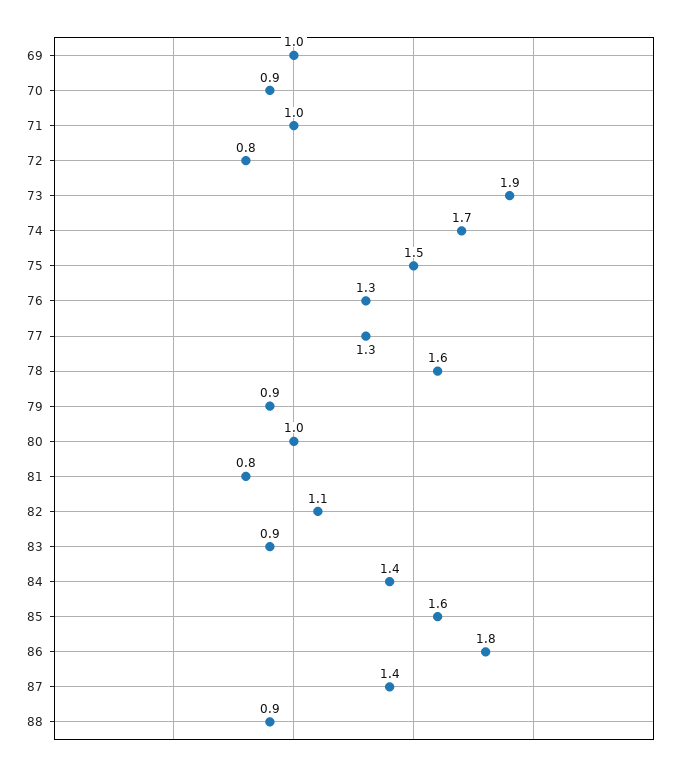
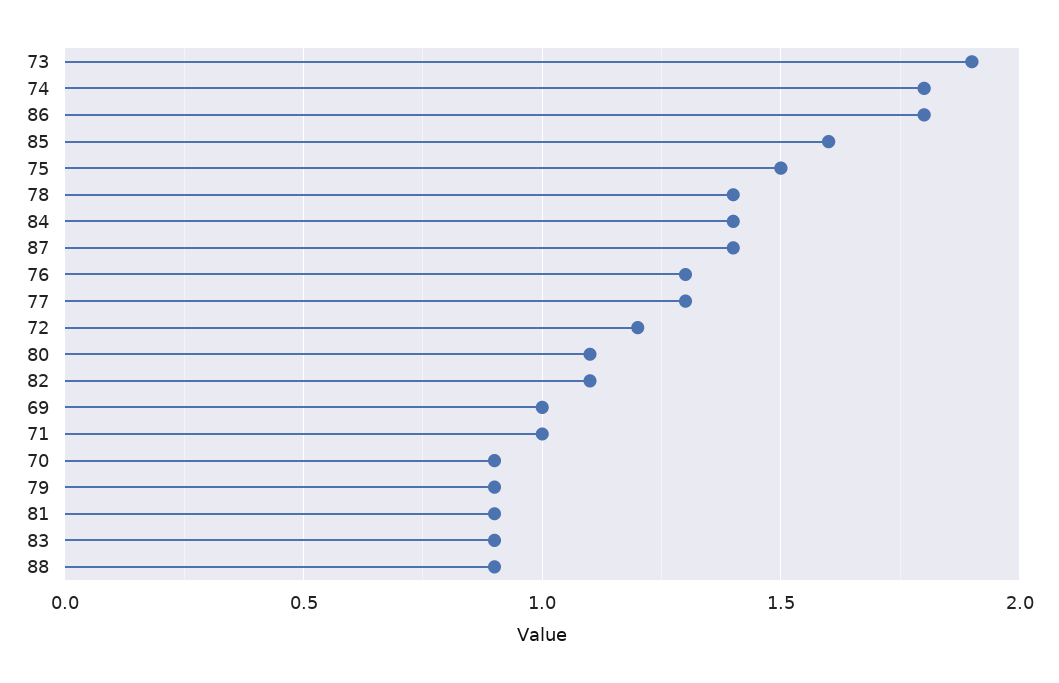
72: 0.8 -> 1.2
74: 1.7 -> 1.8
78: 1.6 -> 1.4
80: 1 -> 1.1
81: 0.8 -> 0.9

